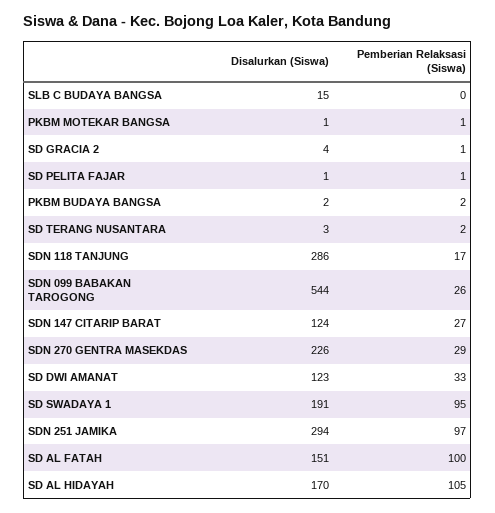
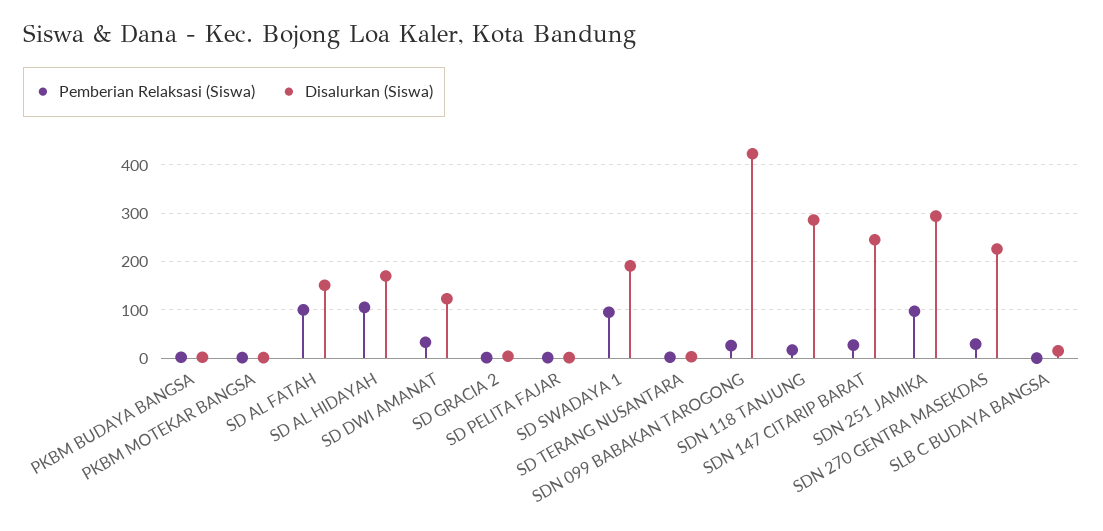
Disalurkan (Siswa), SDN 099 BABAKAN TAROGONG: 544 -> 420
Disalurkan (Siswa), SDN 147 CITARIP BARAT: 124 -> 240

